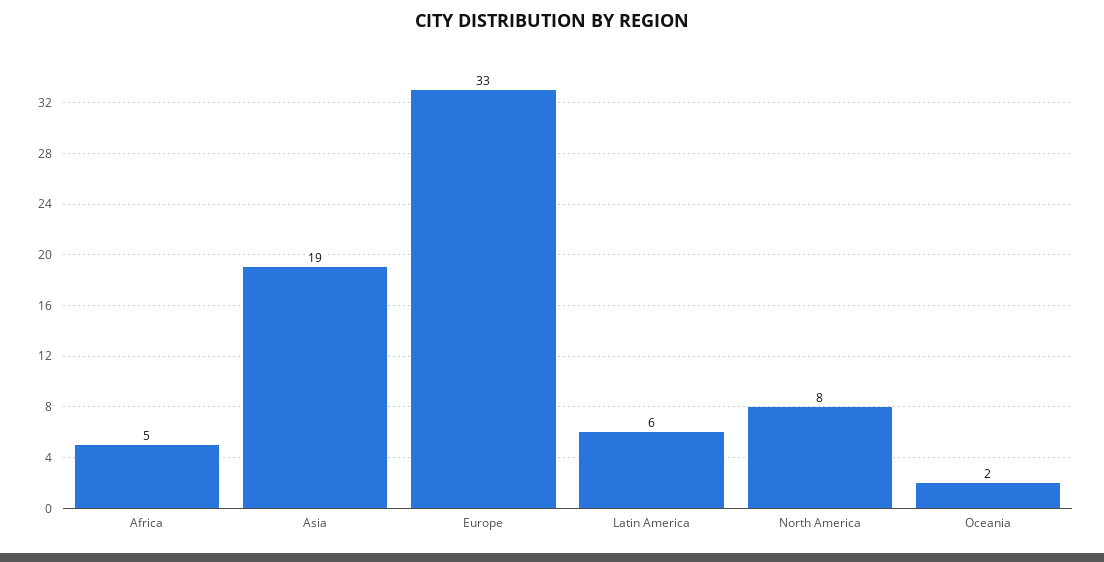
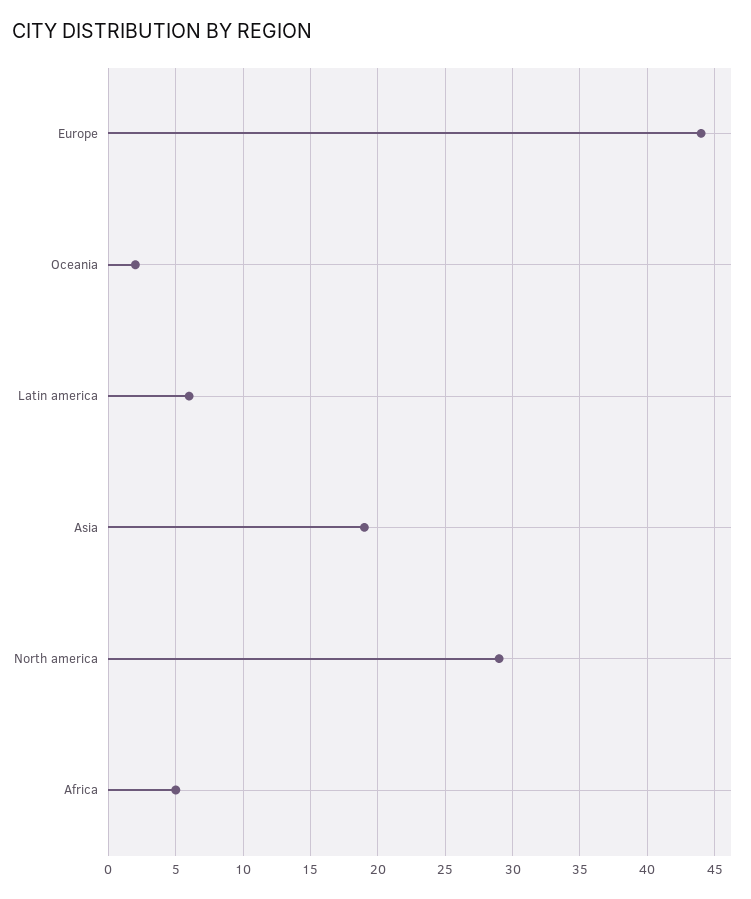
Europe: 33 -> 44
North America: 8 -> 29

